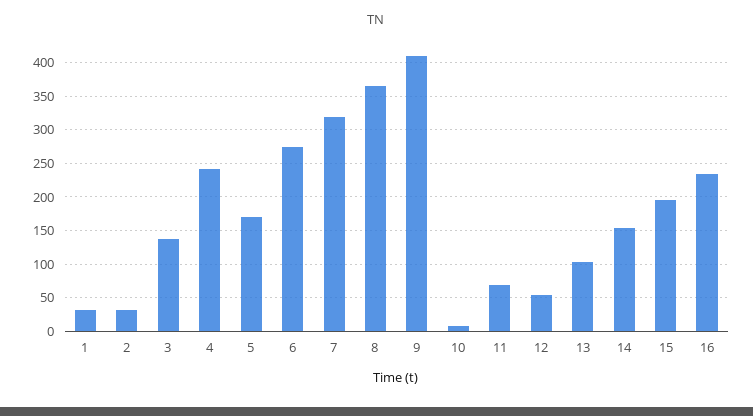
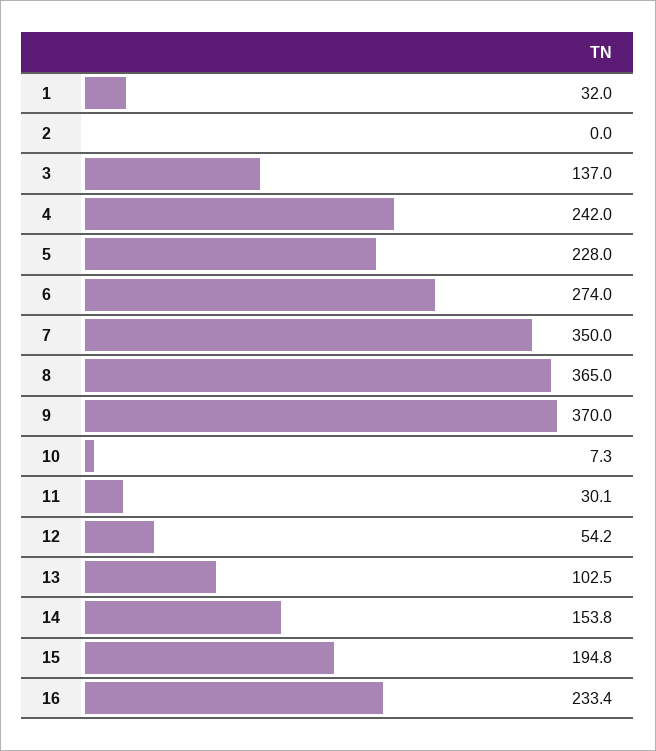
2: 30 -> 0
5: 170 -> 228
7: 320 -> 350
9: 410 -> 370
11: 70 -> 30.1

